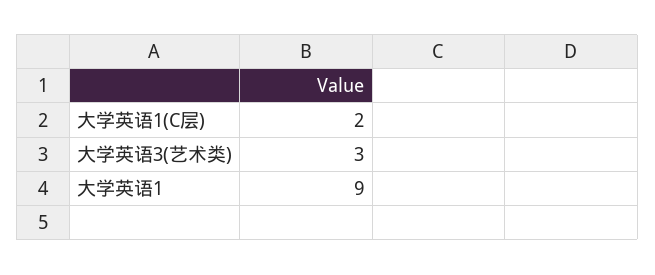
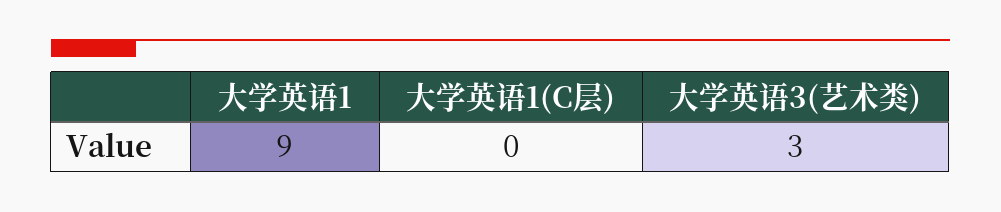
大学英语1(C层): 2 -> 0

